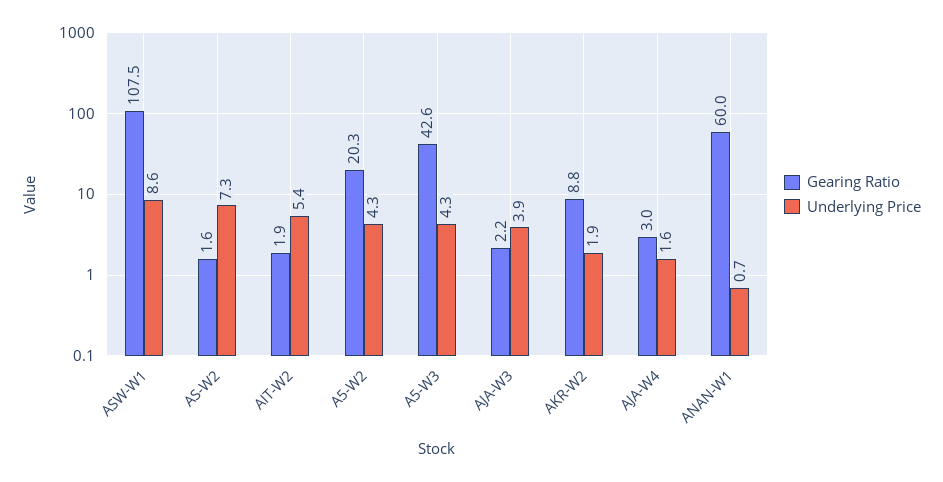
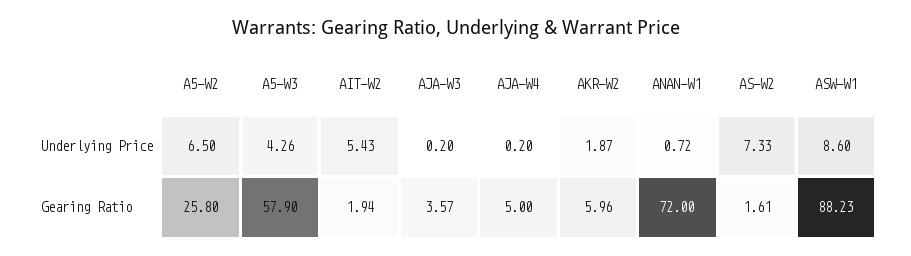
Gearing Ratio, ASW-W1: 107.5 -> 88.23
Gearing Ratio, A5-W2: 20.3 -> 25.8
Underlying Price, A5-W2: 4.3 -> 6.5
Gearing Ratio, A5-W3: 42.6 -> 57.9
Gearing Ratio, AJA-W3: 2.2 -> 3.57
Underlying Price, AJA-W3: 3.9 -> 0.2
Gearing Ratio, AKR-W2: 8.8 -> 5.96
Gearing Ratio, AJA-W4: 3 -> 5
Underlying Price, AJA-W4: 1.6 -> 0.2
Gearing Ratio, ANAN-W1: 60 -> 72

